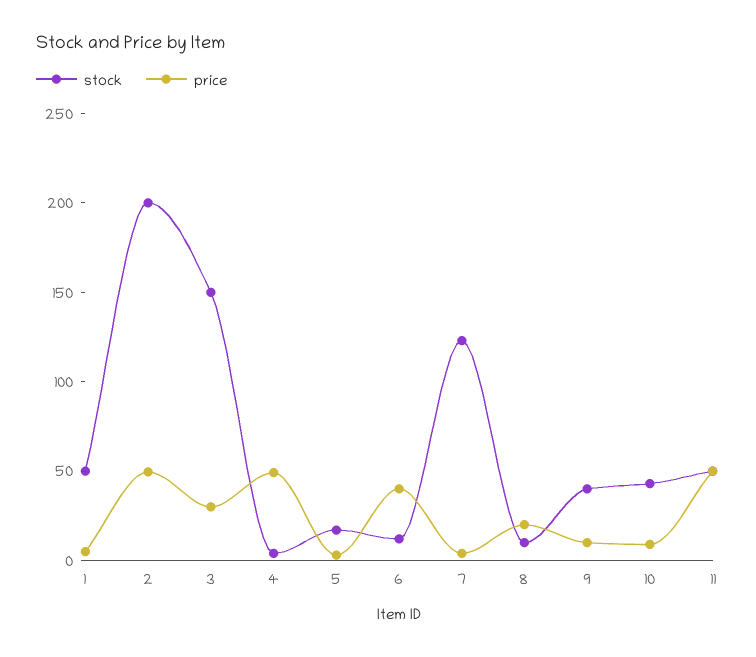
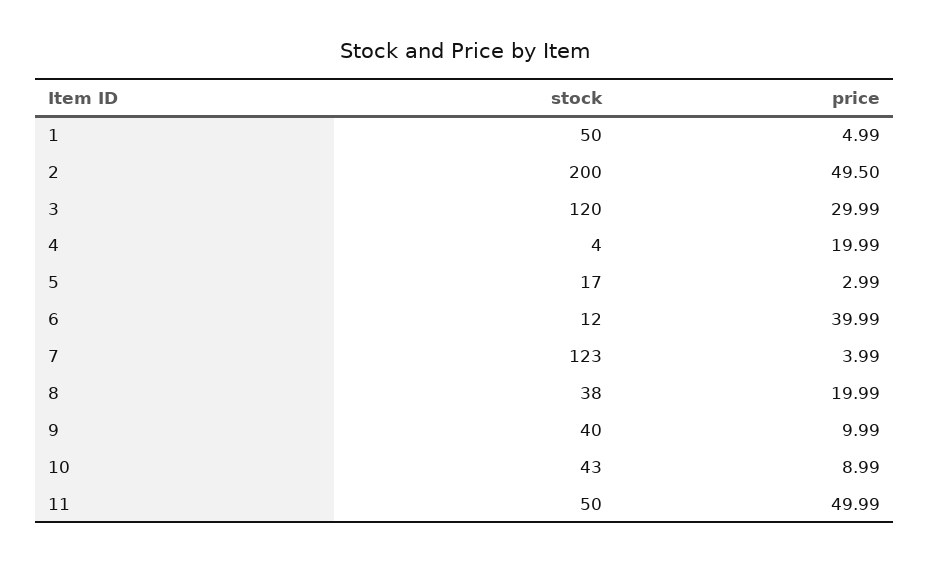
stock, 3: 150 -> 120
price, 4: 50 -> 19.99
stock, 8: 10 -> 38

